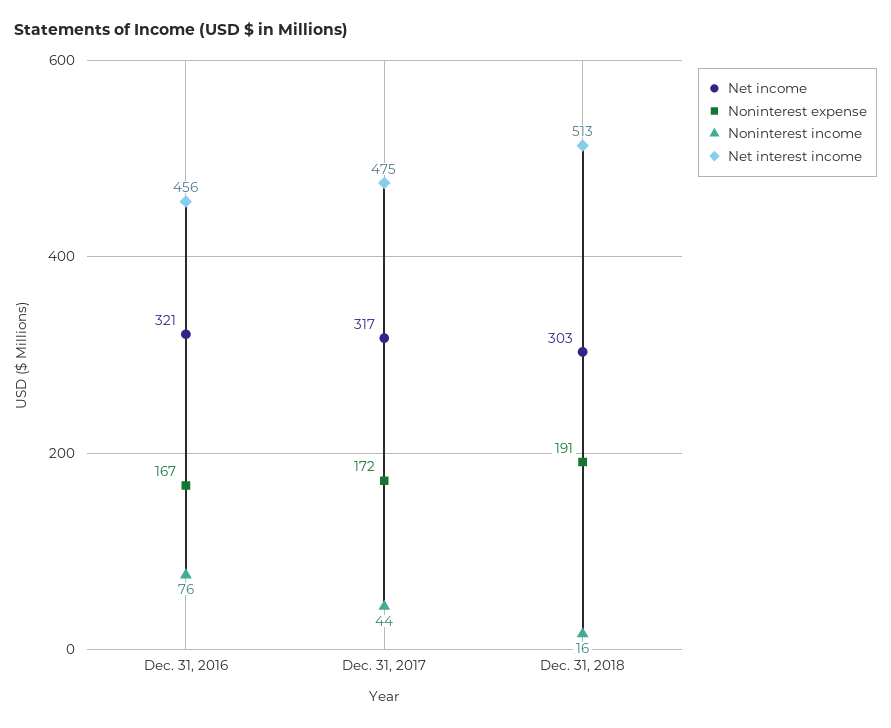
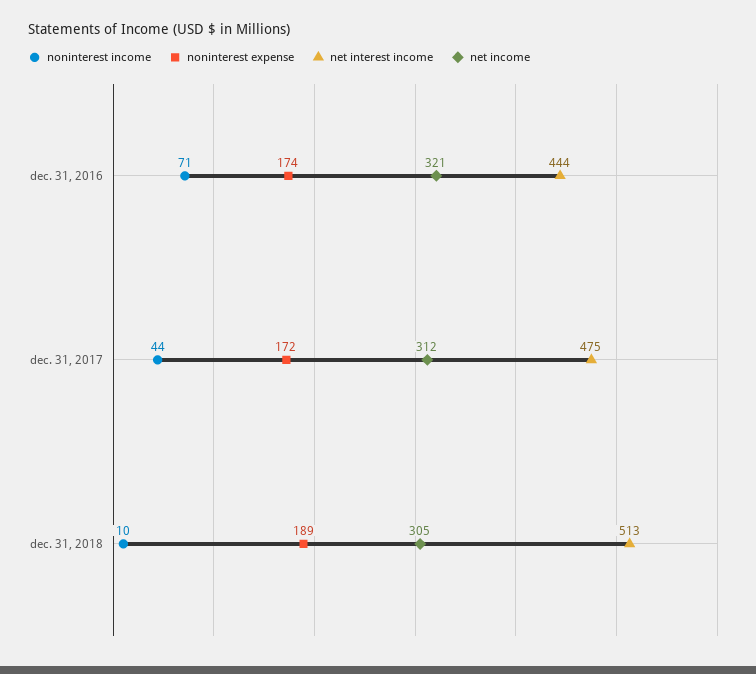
Noninterest expense, Dec. 31, 2016: 167 -> 174
Noninterest income, Dec. 31, 2016: 76 -> 71
Net interest income, Dec. 31, 2016: 456 -> 444
Net income, Dec. 31, 2017: 317 -> 312
Net income, Dec. 31, 2018: 303 -> 305
Noninterest expense, Dec. 31, 2018: 191 -> 189
Noninterest income, Dec. 31, 2018: 16 -> 10

